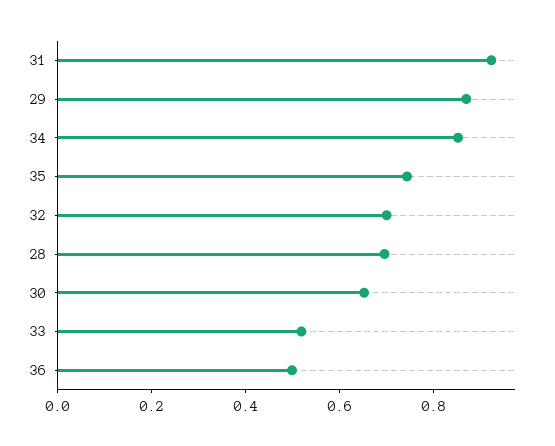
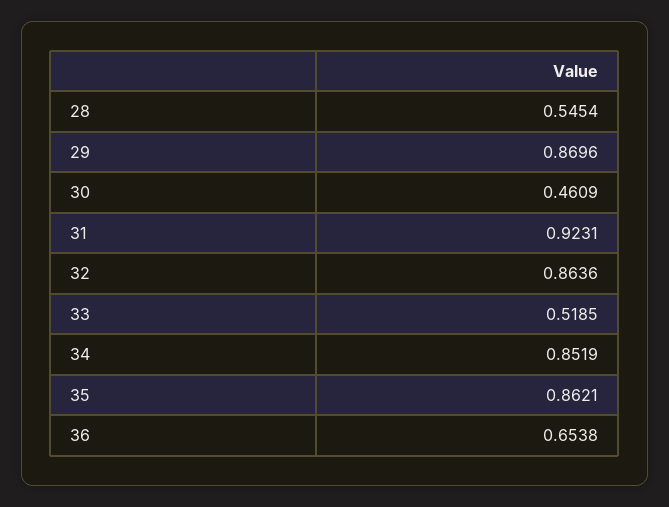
35: 0.75 -> 0.8621
32: 0.7 -> 0.8636
28: 0.7 -> 0.5454
30: 0.65 -> 0.4609
36: 0.5 -> 0.6538

